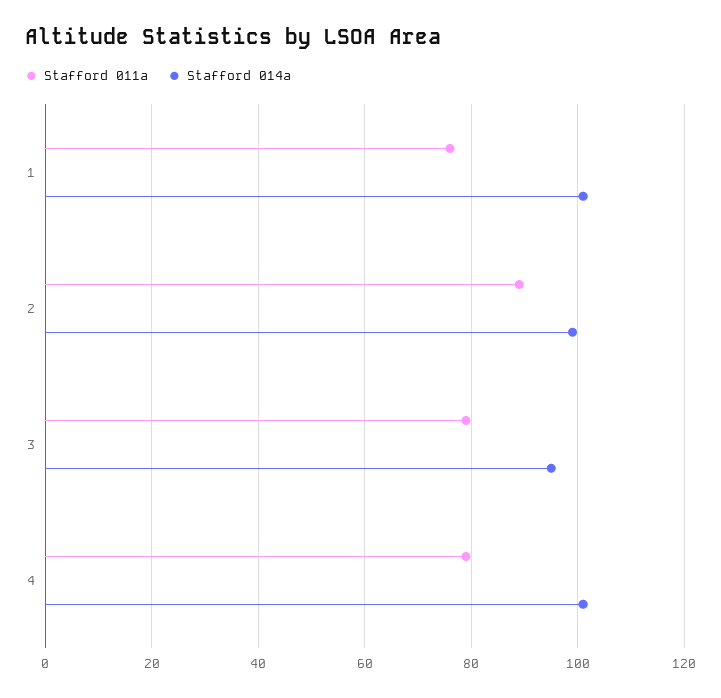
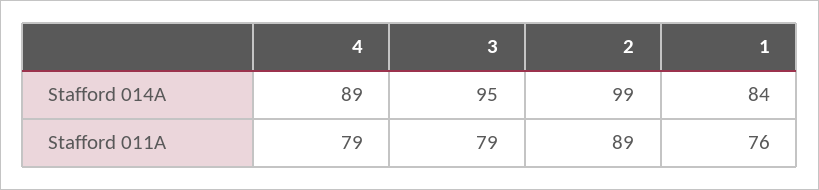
Stafford 014a, 1: 100 -> 84
Stafford 014a, 4: 100 -> 89

